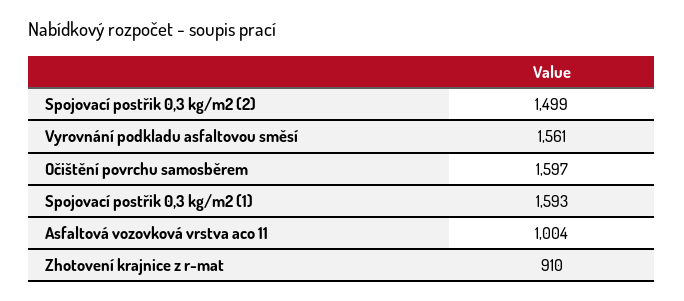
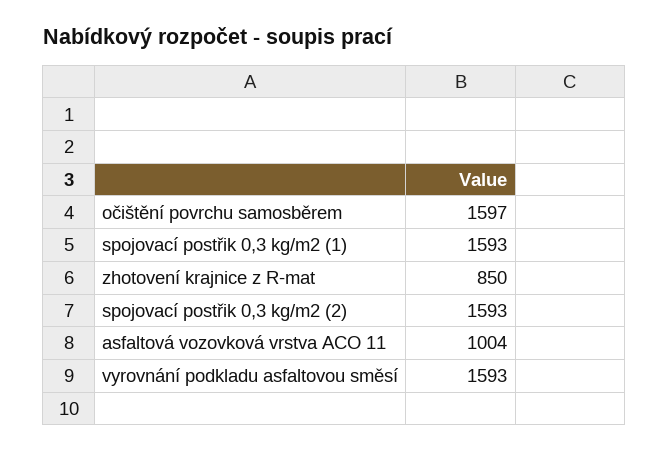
Spojovací postřik 0,3 kg/m2 (2): 1499 -> 1593
Vyrovnání podkladu asfaltovou směsí: 1561 -> 1593
Zhotovení krajnice z r-mat: 910 -> 850

